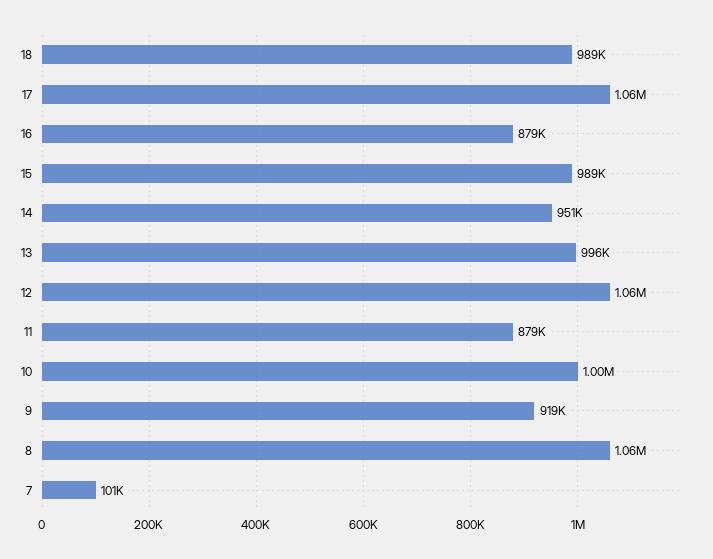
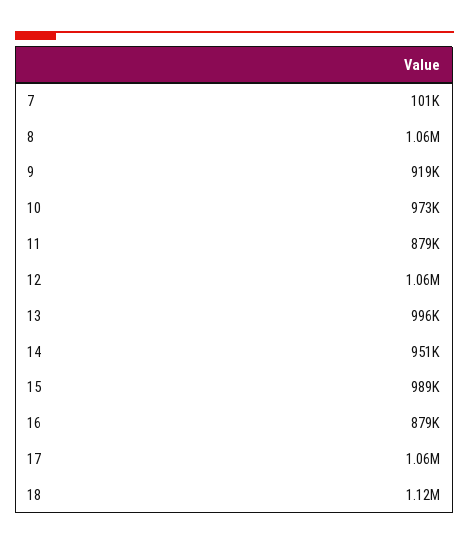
18: 989000 -> 1120000
10: 1000000 -> 973000

